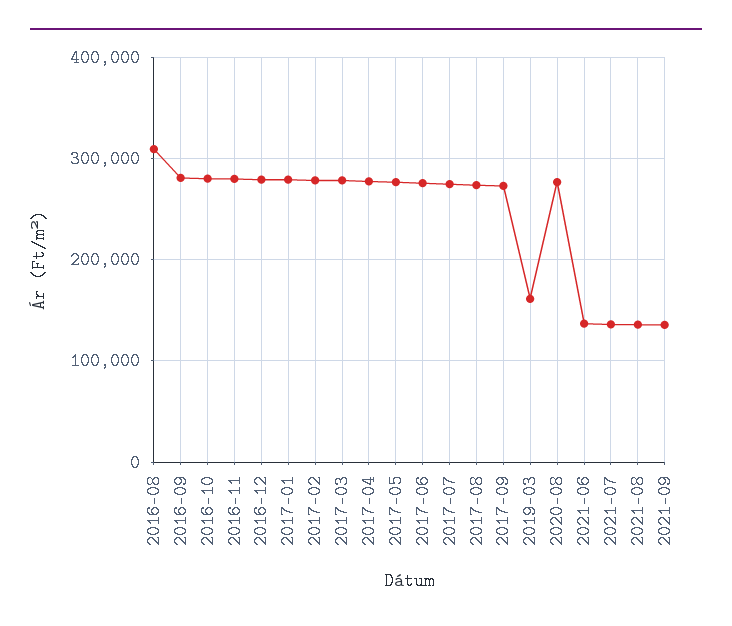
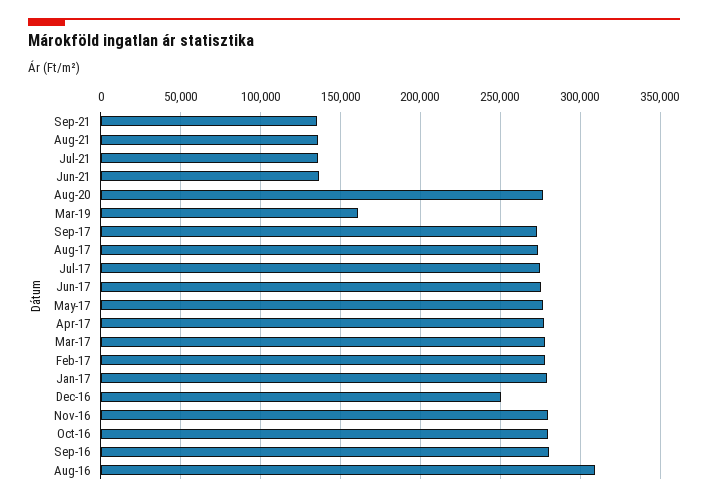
2016-12: 280000 -> 250000

